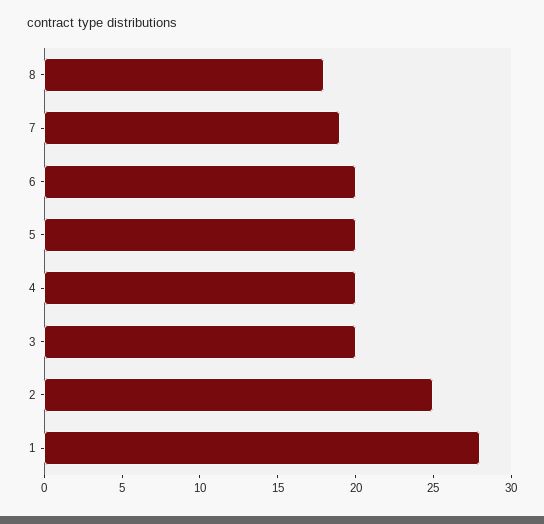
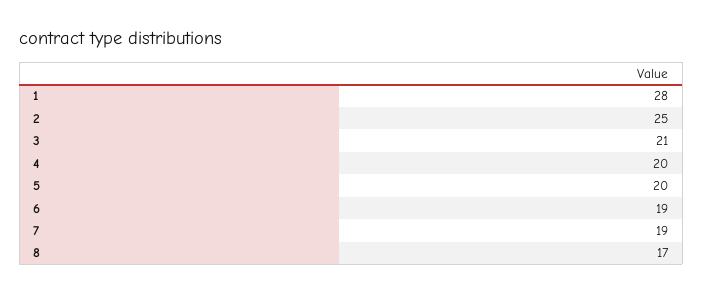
8: 18 -> 17
6: 20 -> 19
3: 20 -> 21

